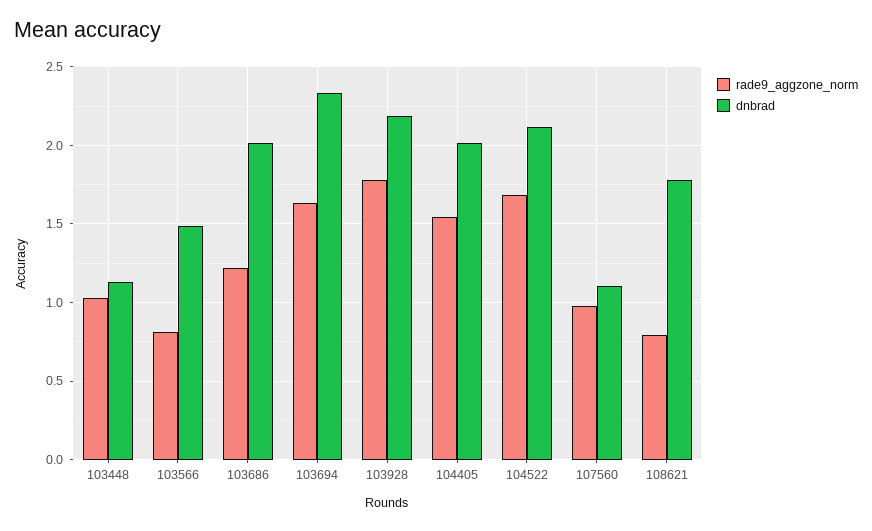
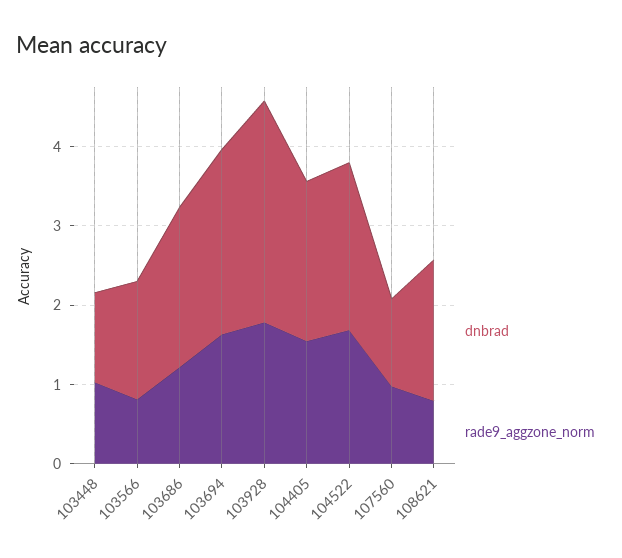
dnbrad, 103928: 2.2 -> 2.8

